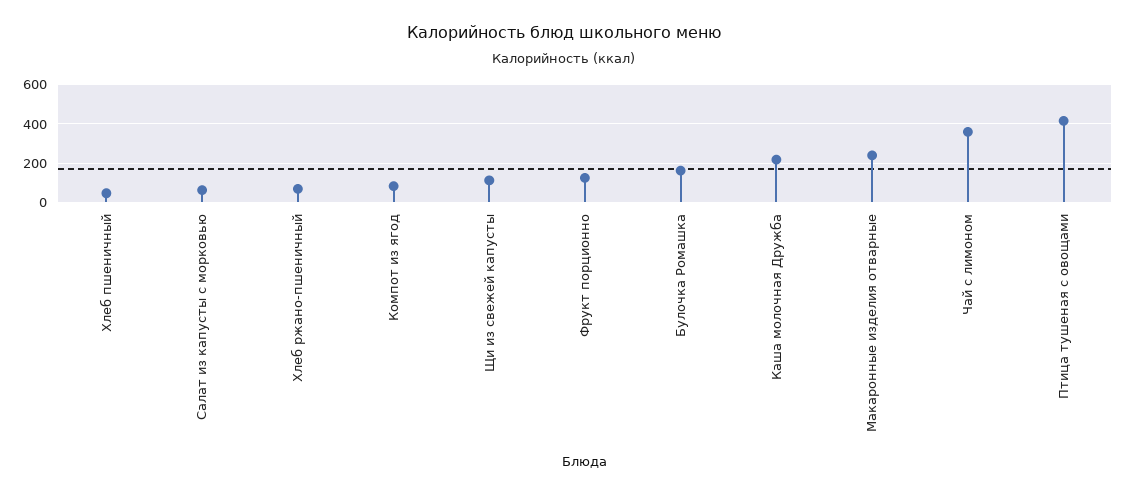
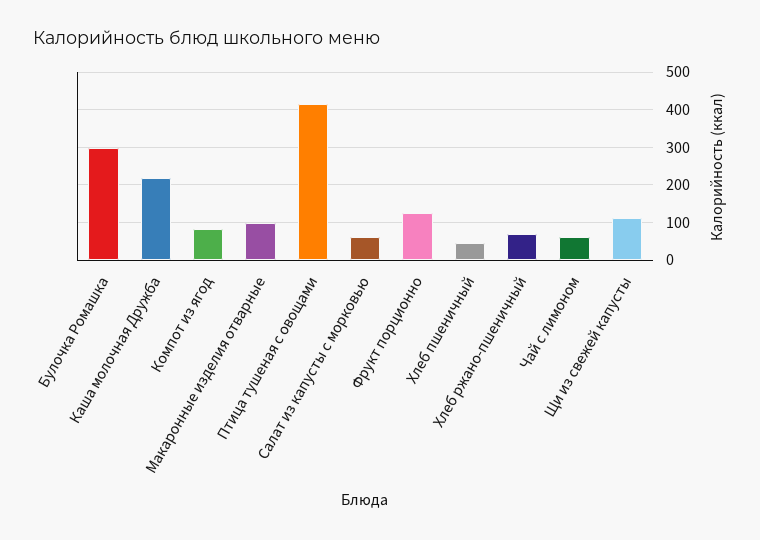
Булочка Ромашка: 150 -> 300
Макаронные изделия отварные: 250 -> 100
Чай с лимоном: 350 -> 60

